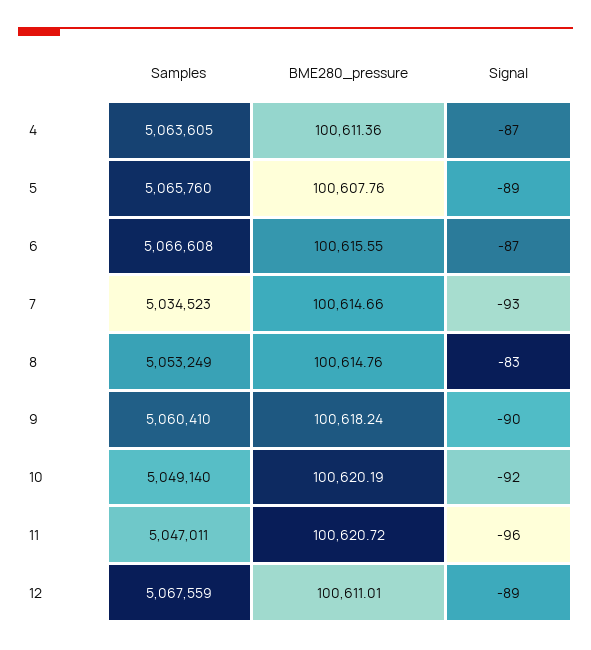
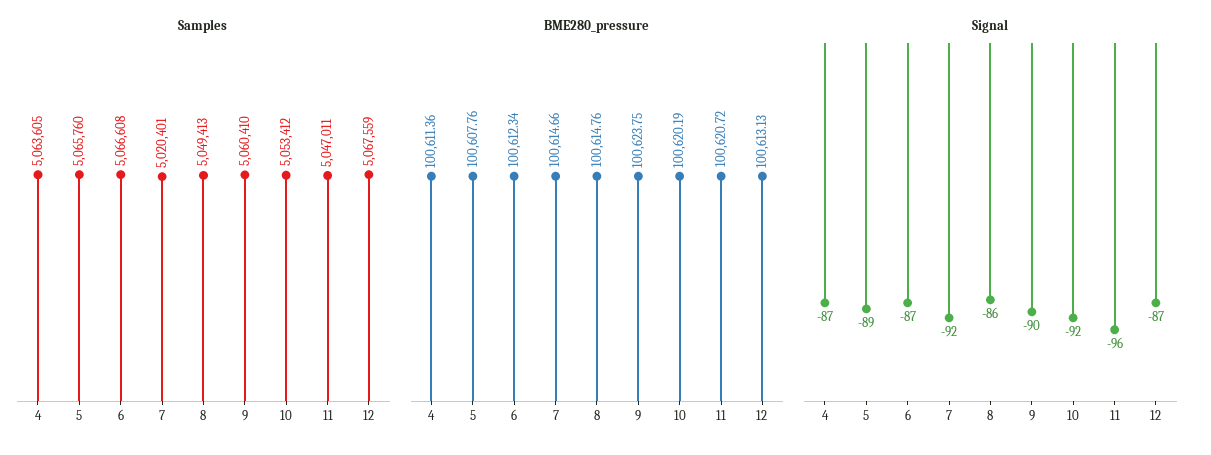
BME280_pressure, 6: 100615.55 -> 100612.34
Samples, 7: 5034523 -> 5020401
Signal, 7: -93 -> -92
Samples, 8: 5053249 -> 5049413
Signal, 8: -83 -> -86
BME280_pressure, 9: 100618.24 -> 100623.75
Samples, 10: 5049140 -> 5053412
BME280_pressure, 12: 100611.01 -> 100613.13
Signal, 12: -89 -> -87

